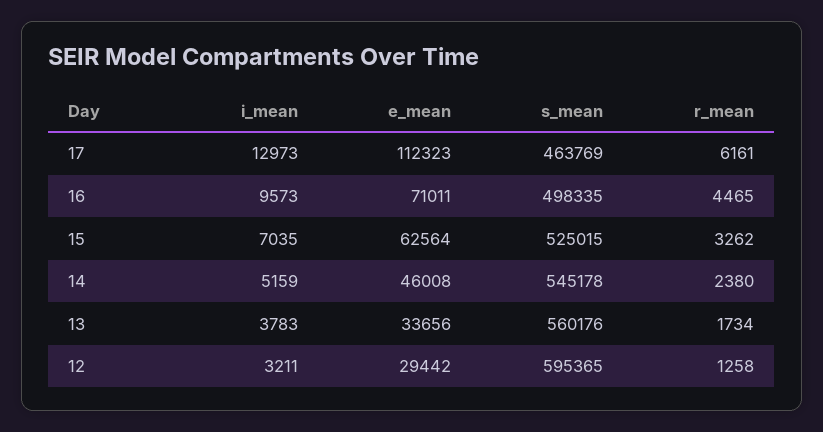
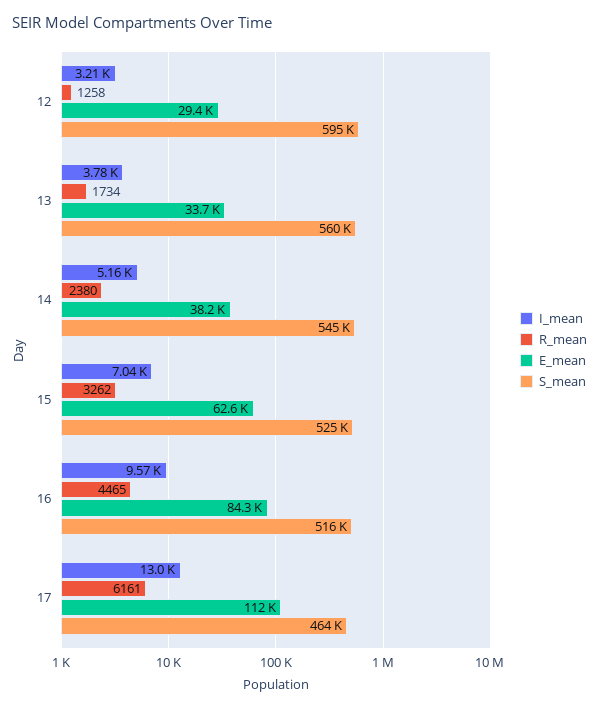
e_mean, 16: 71011 -> 84300
s_mean, 16: 498335 -> 516000
e_mean, 14: 46008 -> 38200

